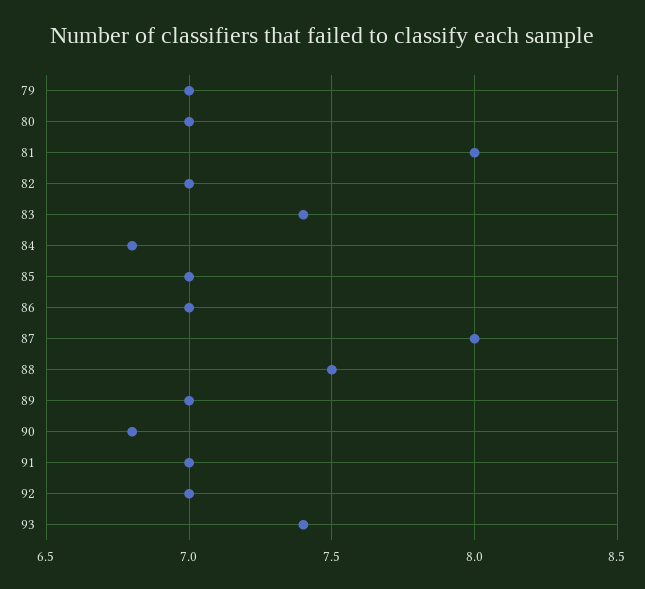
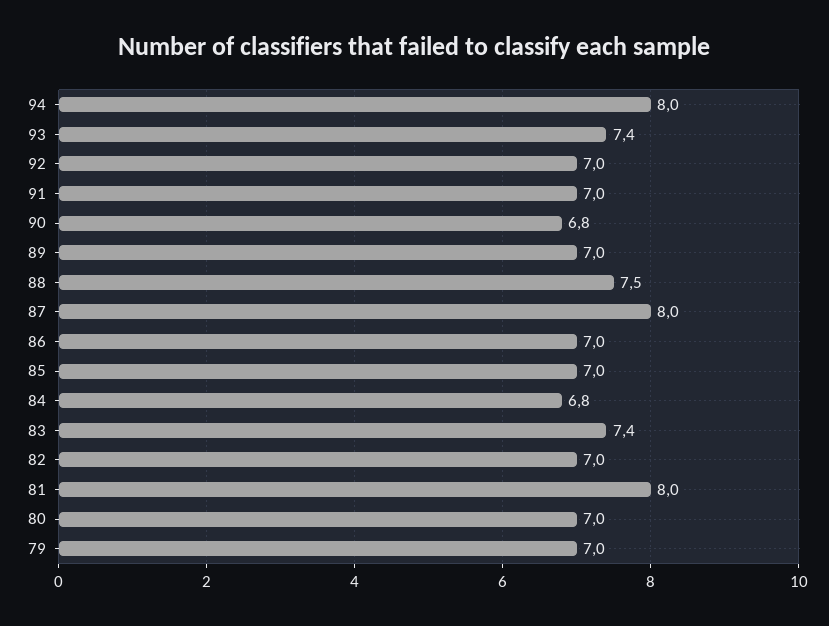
94: none -> 8

